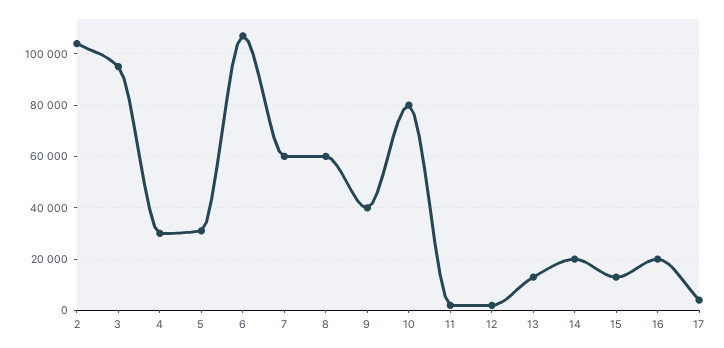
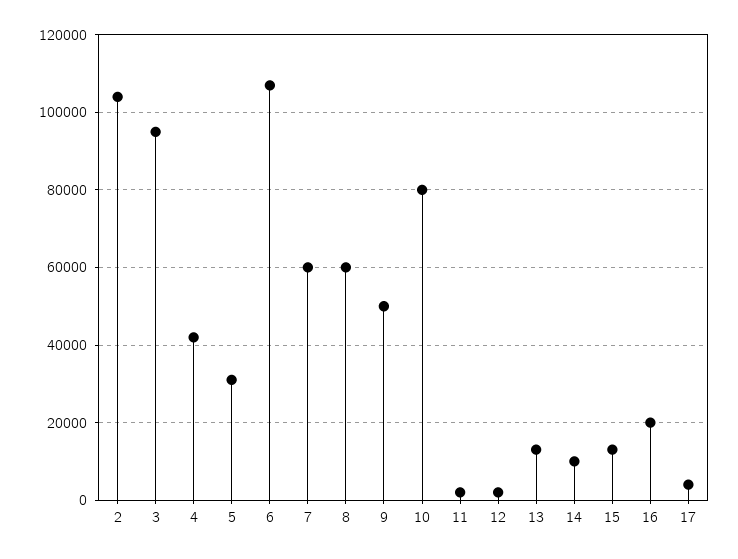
4: 30000 -> 42000
9: 40000 -> 50000
14: 20000 -> 10000

